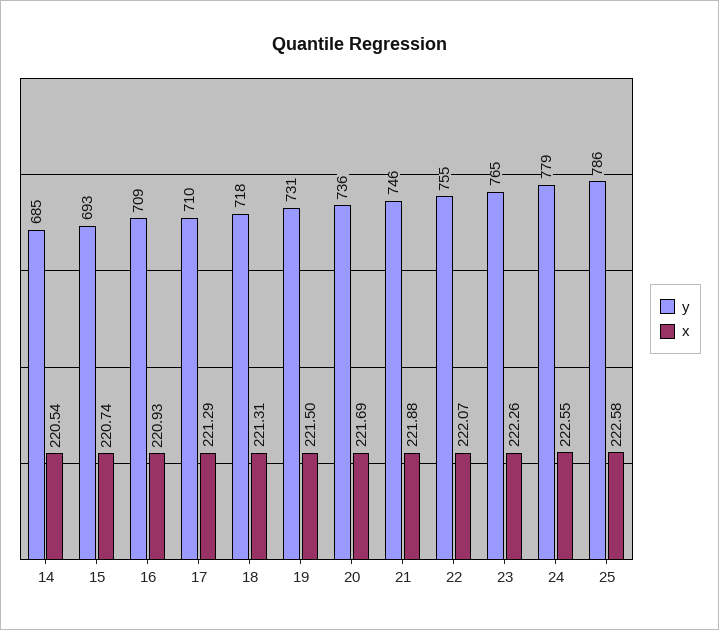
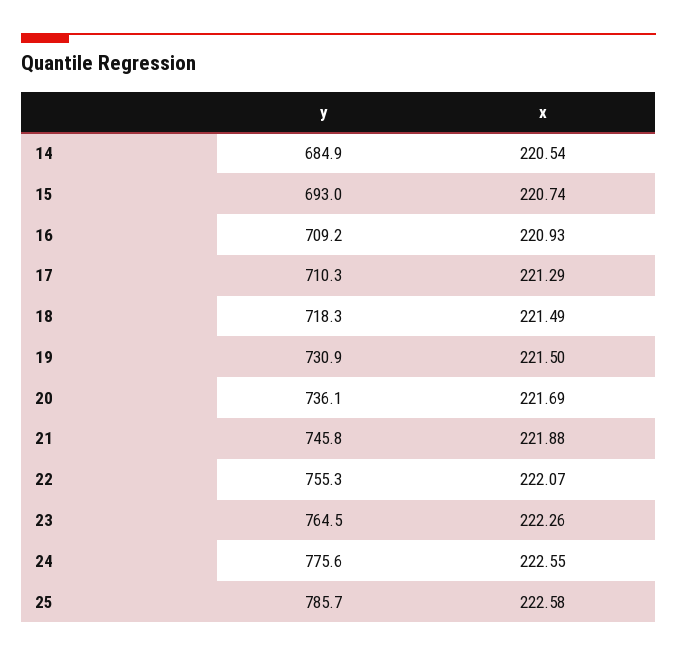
x, 18: 221.31 -> 221.49
y, 24: 779 -> 775.6

